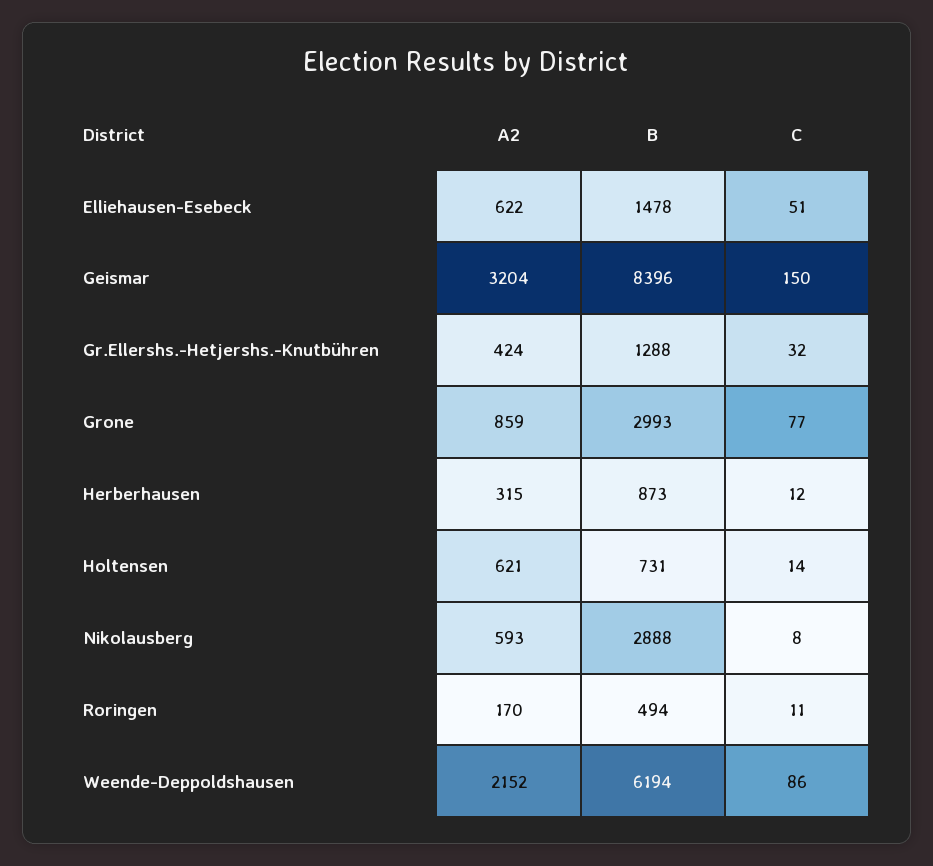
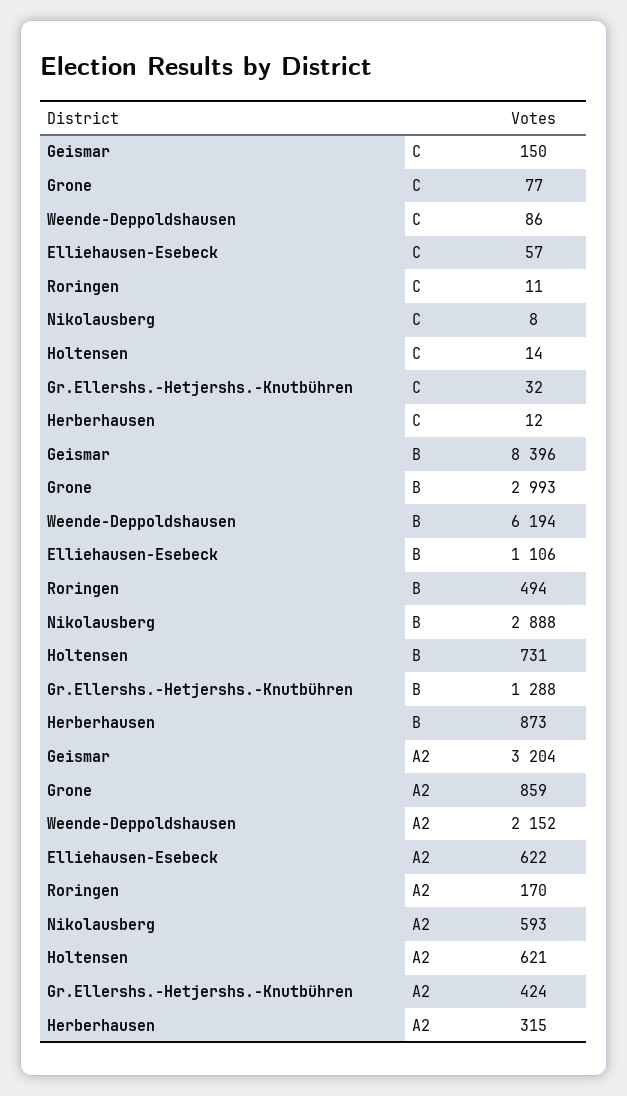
B, Elliehausen-Esebeck: 1478 -> 1106
C, Elliehausen-Esebeck: 51 -> 57

